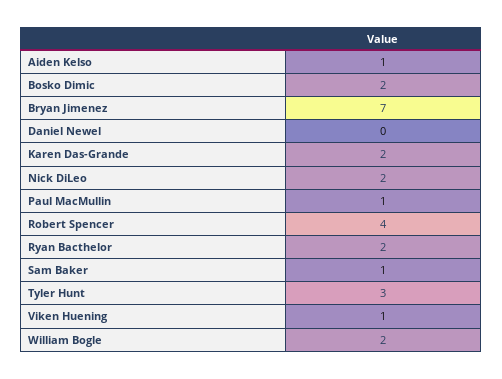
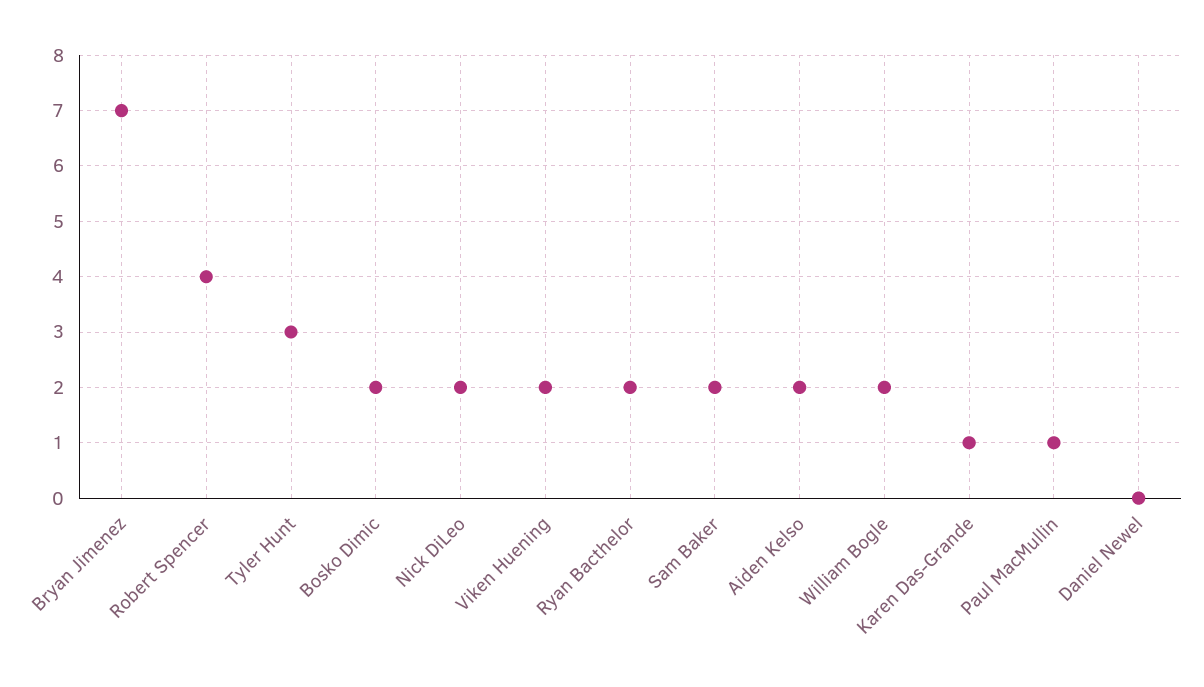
Aiden Kelso: 1 -> 2
Karen Das-Grande: 2 -> 1
Sam Baker: 1 -> 2
Viken Huening: 1 -> 2

